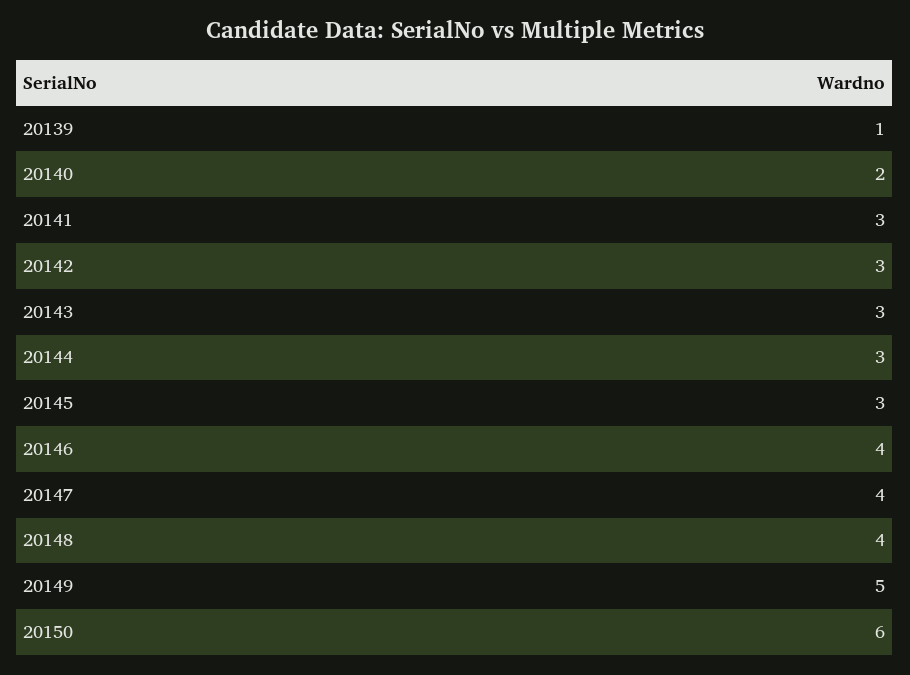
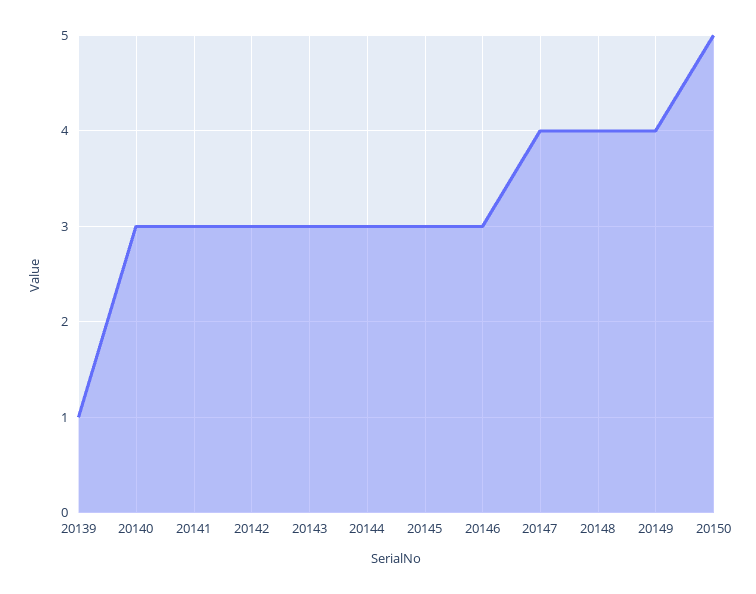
20140: 2 -> 3
20146: 4 -> 3
20149: 5 -> 4
20150: 6 -> 5

